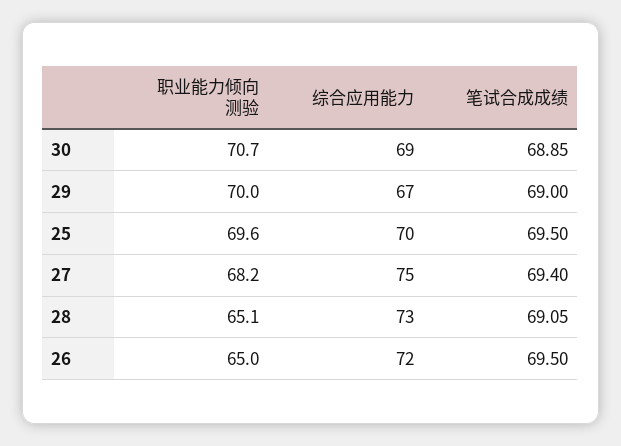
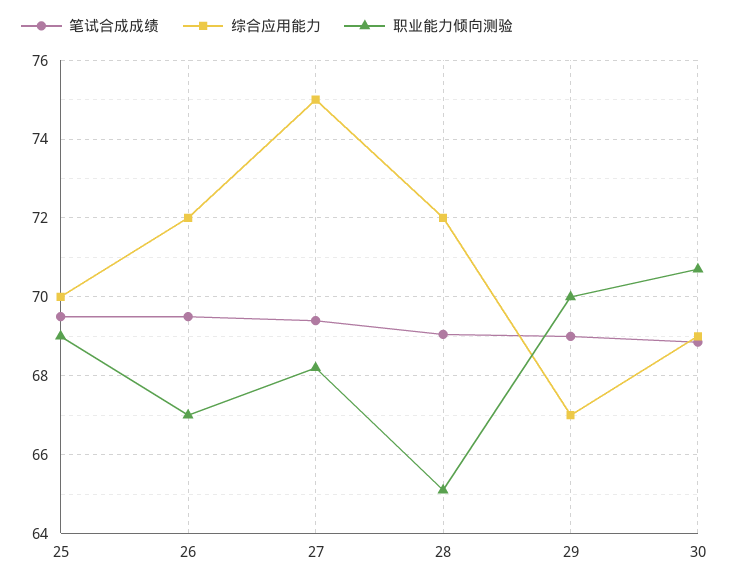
职业能力倾向测验, 25: 69.6 -> 69
综合应用能力, 28: 73 -> 72
职业能力倾向测验, 26: 65 -> 67

